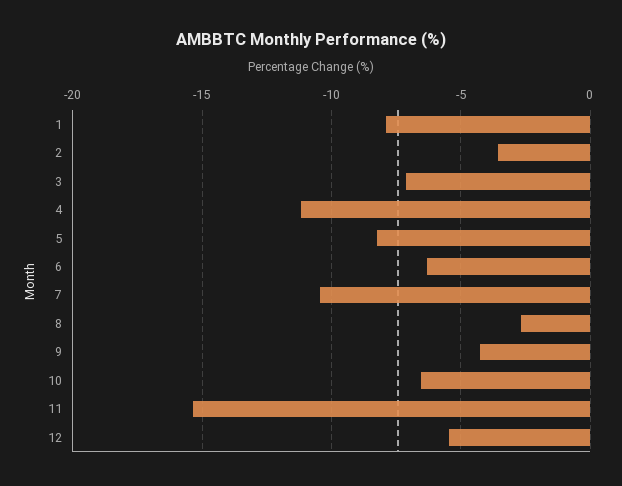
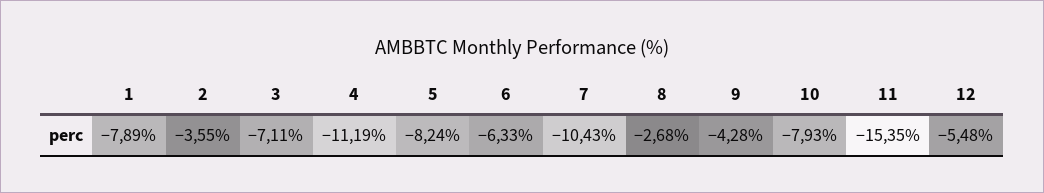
10: -6.5 -> -7.93

